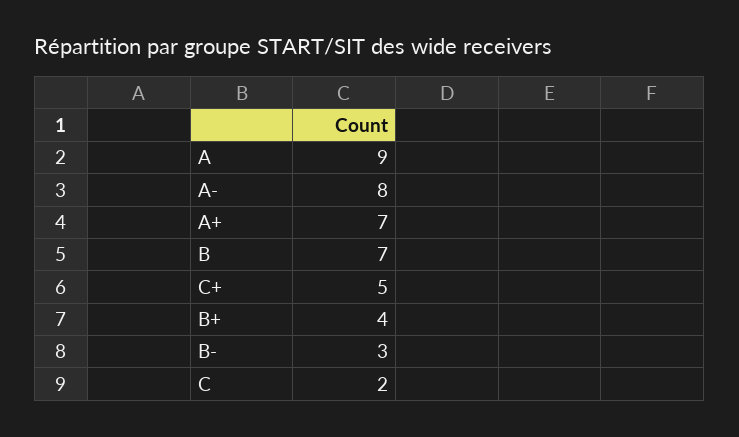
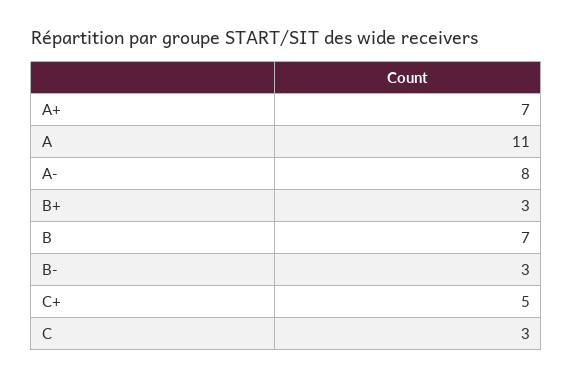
A: 9 -> 11
B+: 4 -> 3
C: 2 -> 3

